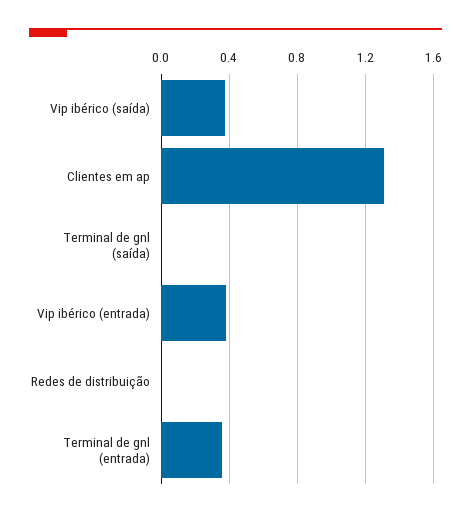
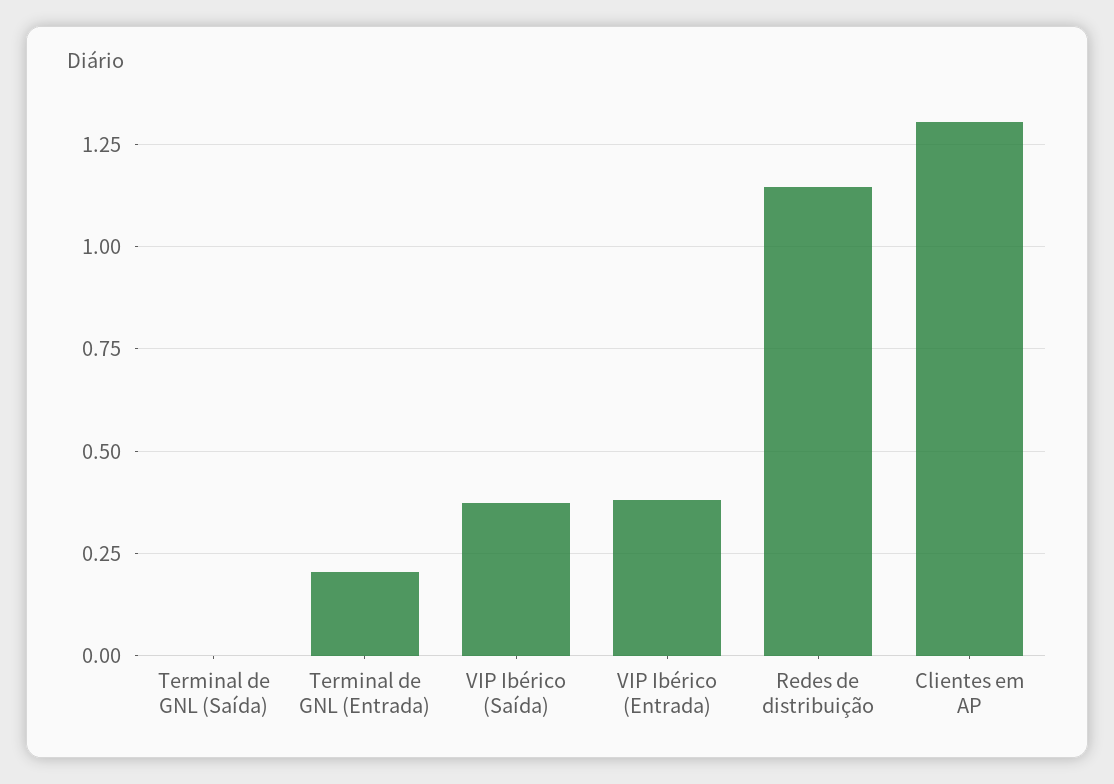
Redes de distribuição: 0 -> 1.15
Terminal de gnl (entrada): 0.35 -> 0.2

